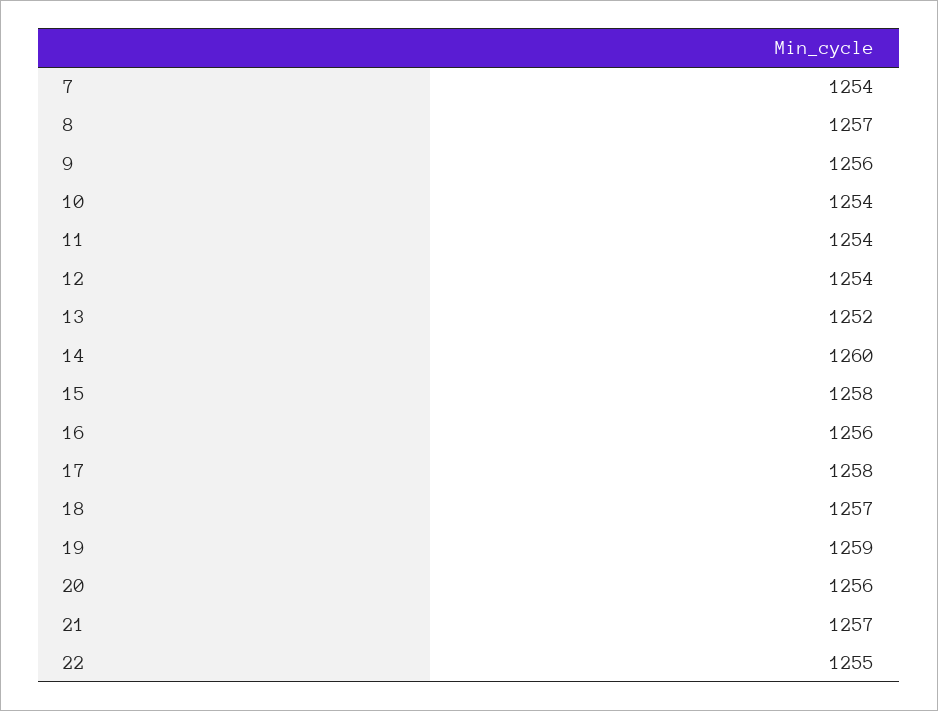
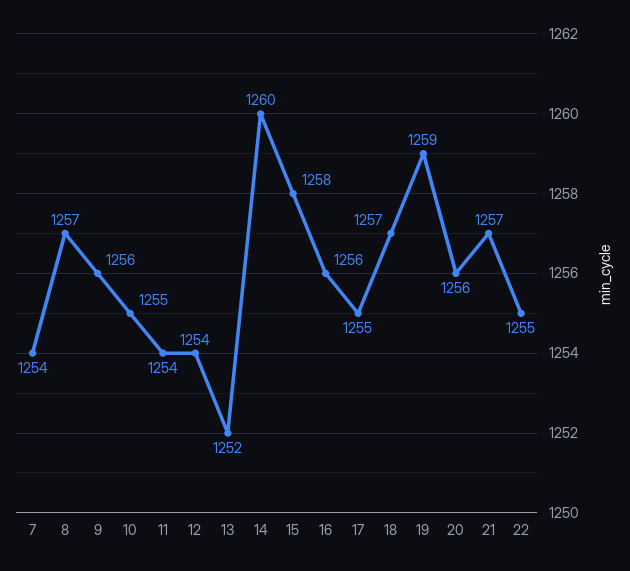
10: 1254 -> 1255
17: 1258 -> 1255

